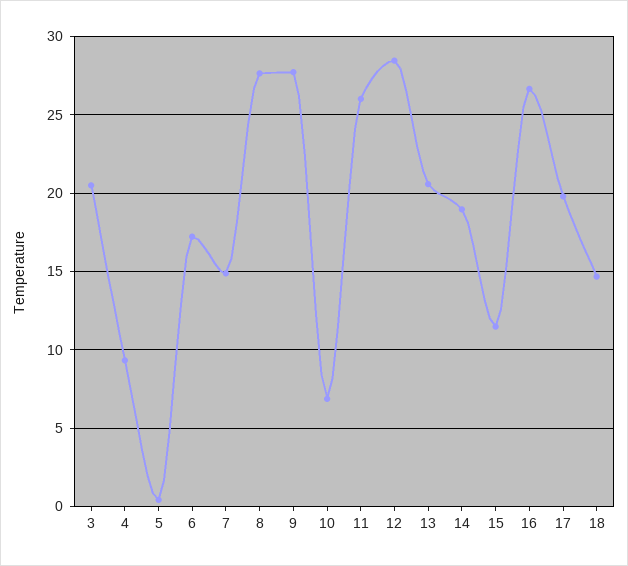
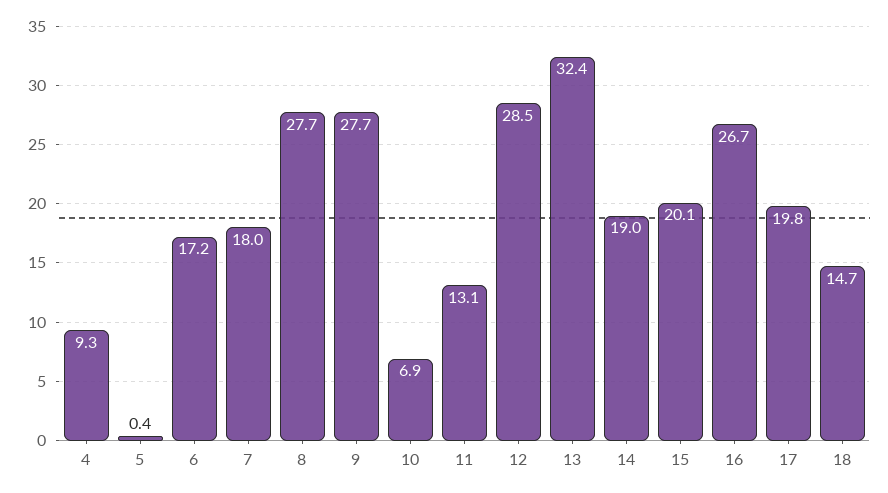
3: 20.5 -> none
7: 15 -> 18
11: 26 -> 13.1
13: 20.5 -> 32.4
15: 11.5 -> 20.1

